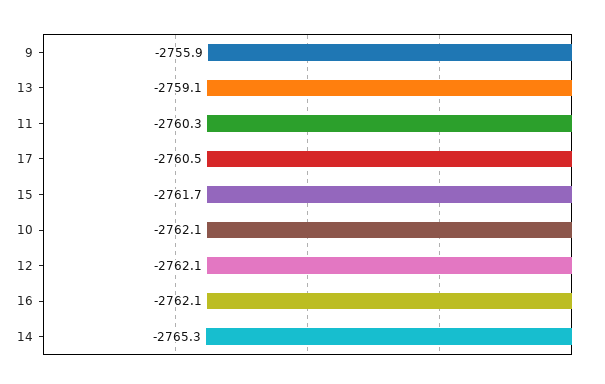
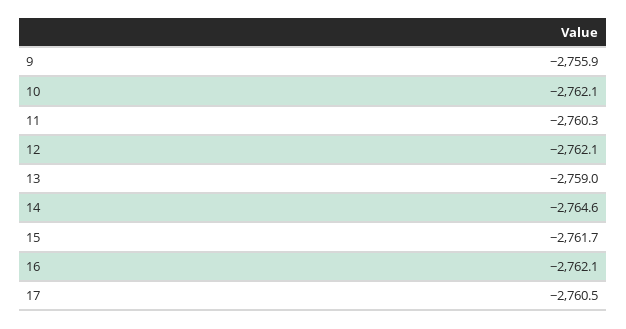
13: -2759.1 -> -2759
14: -2765.3 -> -2764.6

